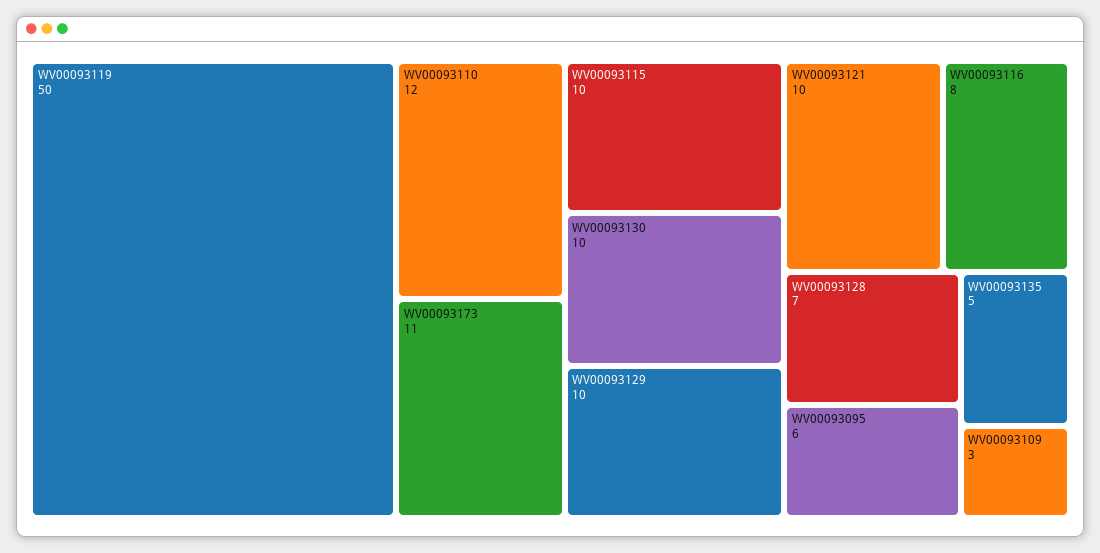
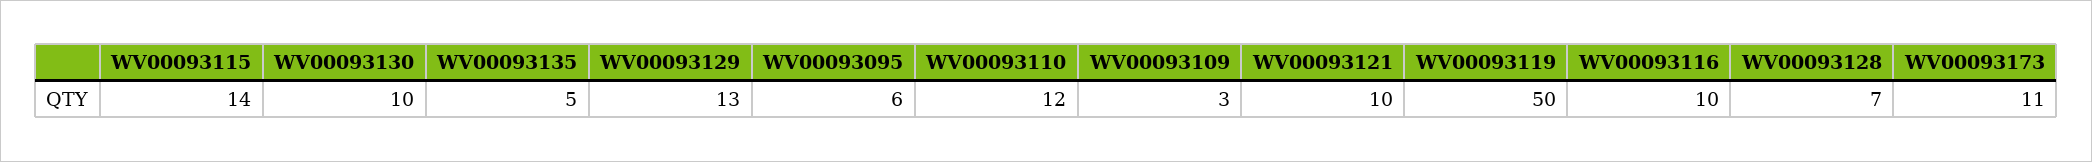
WV00093115: 10 -> 14
WV00093129: 10 -> 13
WV00093116: 8 -> 10

